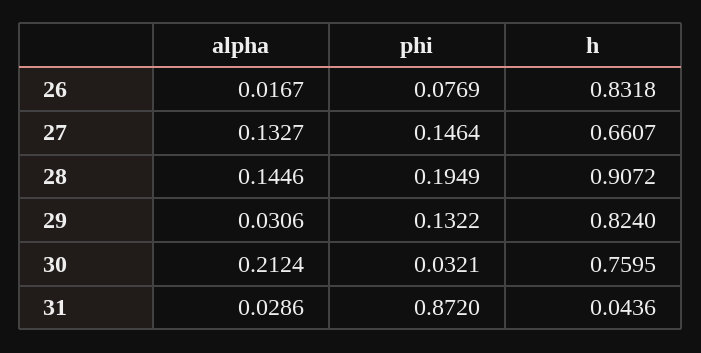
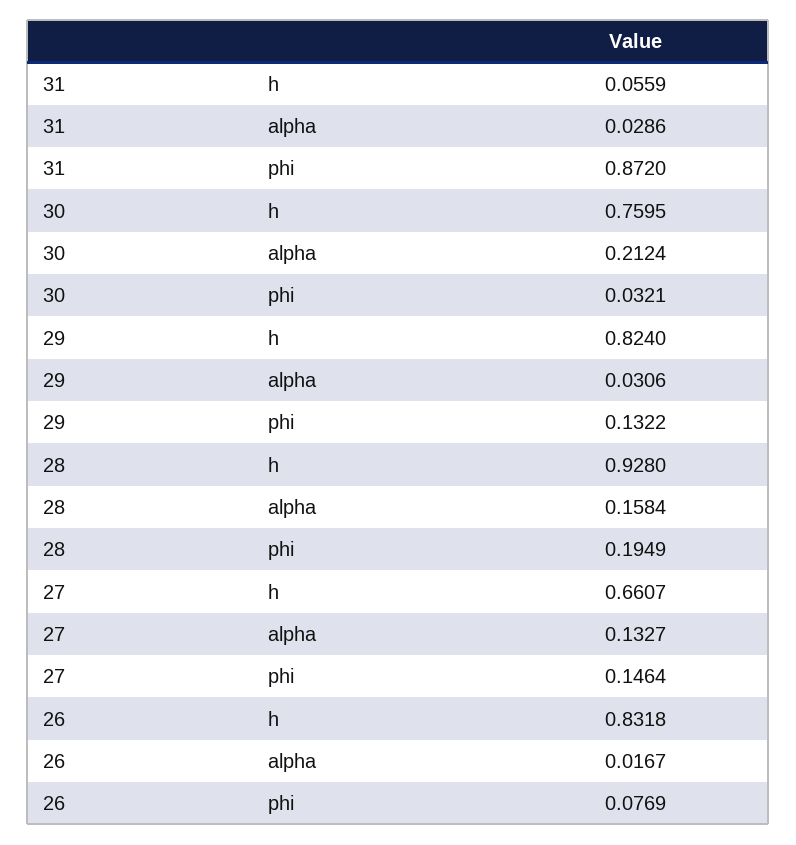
alpha, 28: 0.1446 -> 0.1584
h, 28: 0.9072 -> 0.928
h, 31: 0.0436 -> 0.0559

